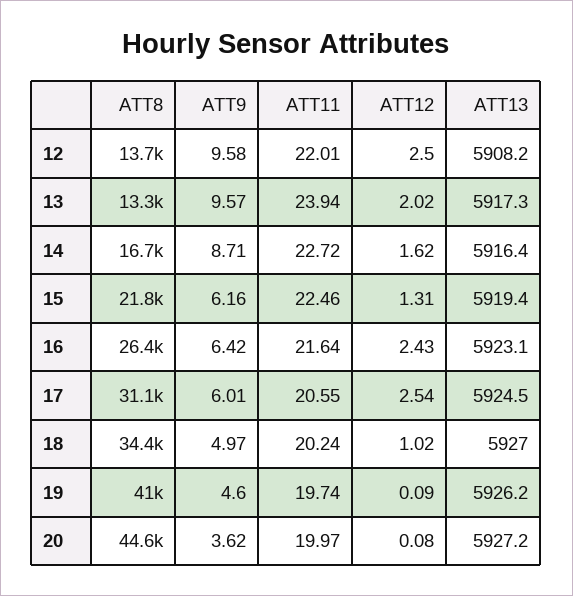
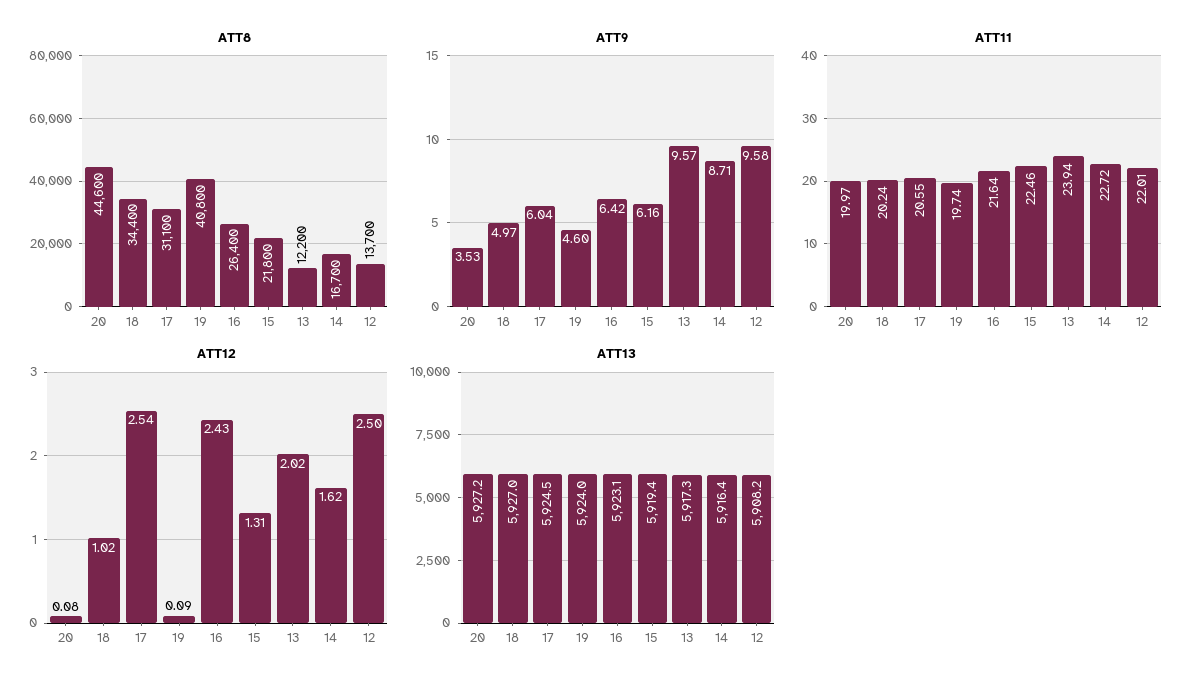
ATT8, 13: 13300 -> 12200
ATT9, 17: 6.01 -> 6.04
ATT8, 19: 41000 -> 40800
ATT13, 19: 5926.2 -> 5924
ATT9, 20: 3.62 -> 3.53

